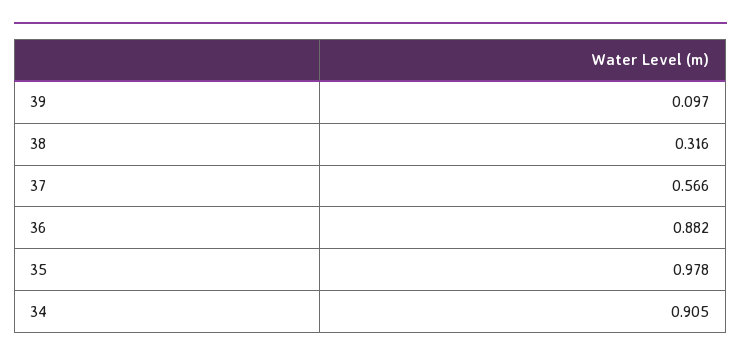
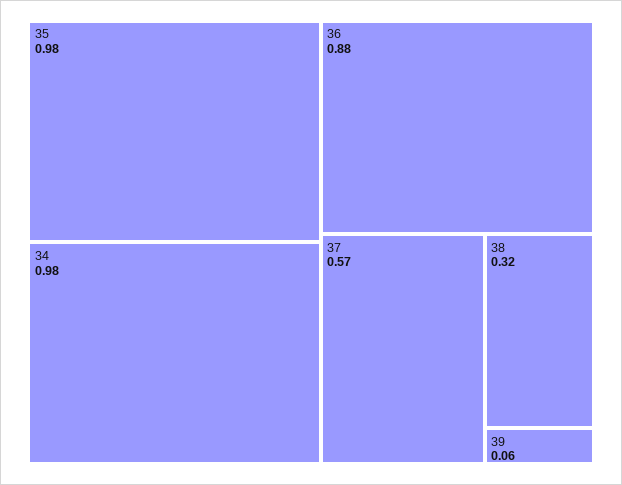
39: 0.097 -> 0.06
34: 0.905 -> 0.98

